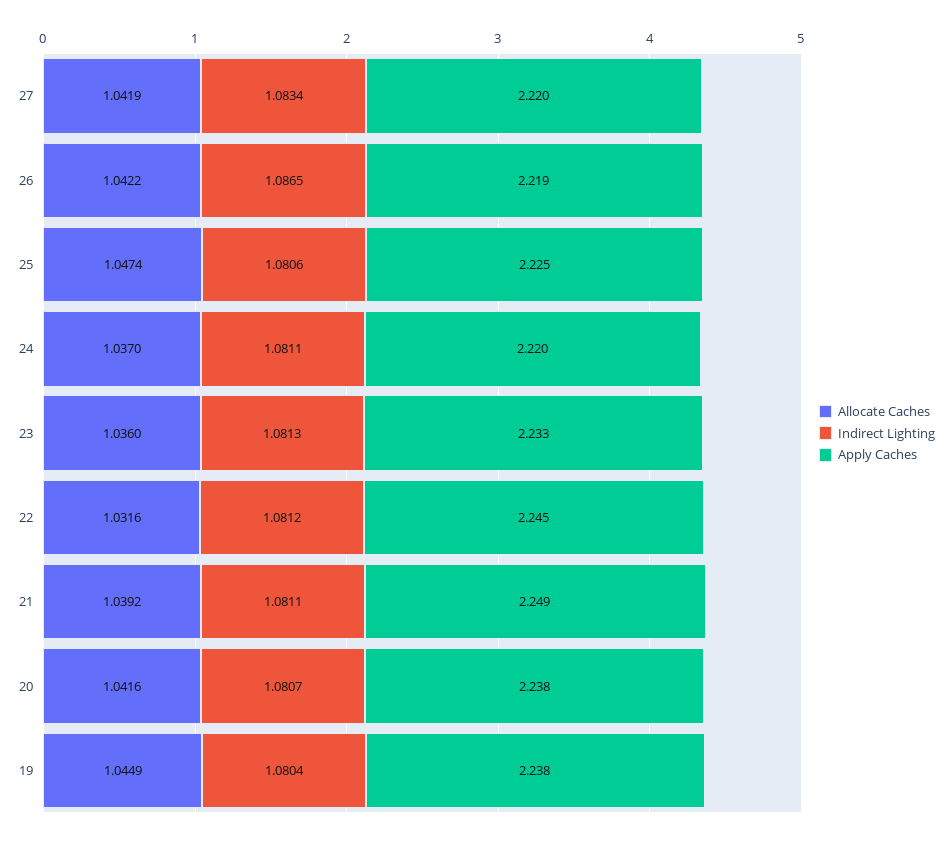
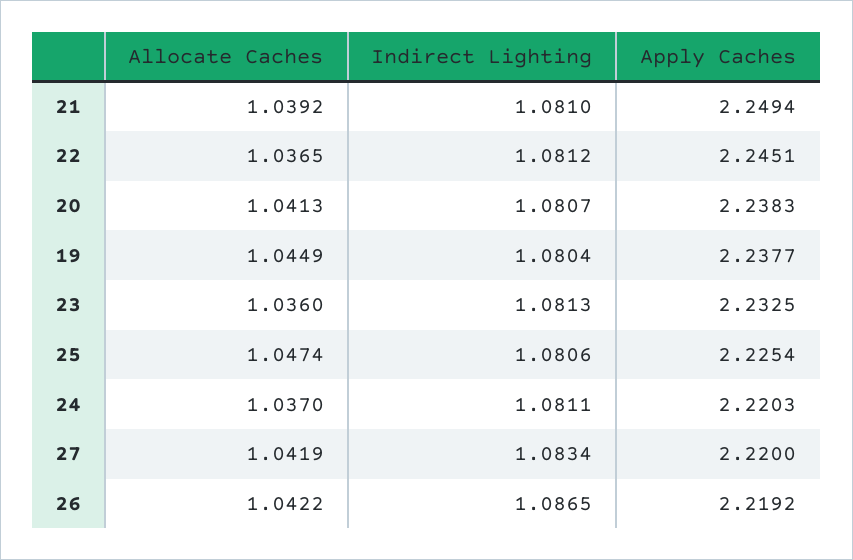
Allocate Caches, 22: 1.0316 -> 1.0365
Indirect Lighting, 21: 1.0811 -> 1.081
Allocate Caches, 20: 1.0416 -> 1.0413

